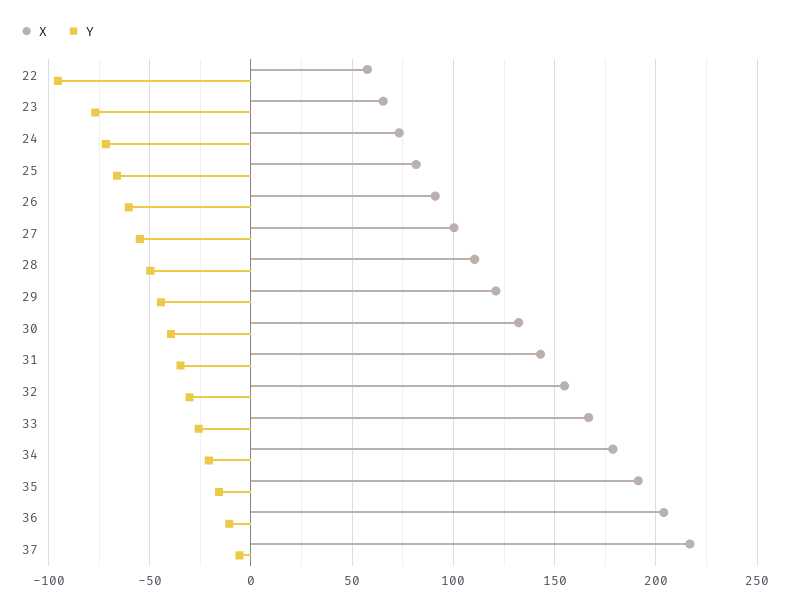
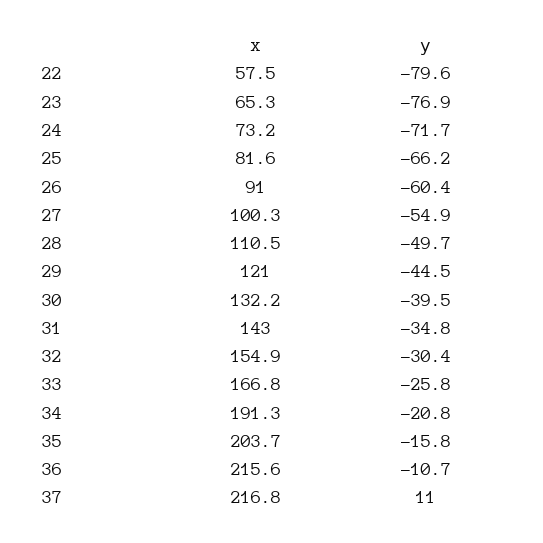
Y, 22: -95 -> -79.6
X, 34: 180 -> 191.3
X, 35: 190 -> 203.7
X, 36: 205 -> 215.6
Y, 37: -5 -> 11

